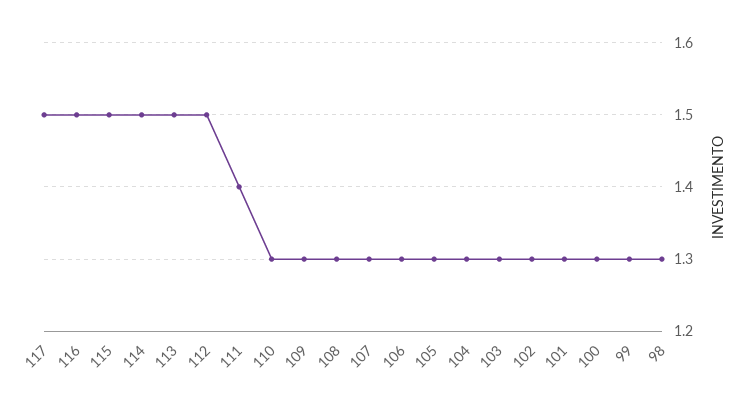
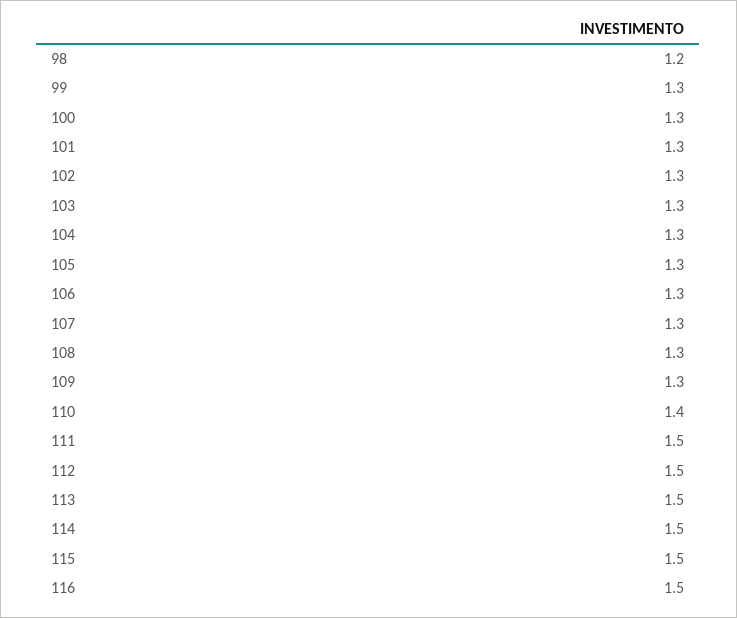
117: 1.5 -> none
111: 1.4 -> 1.5
110: 1.3 -> 1.4
98: 1.3 -> 1.2

